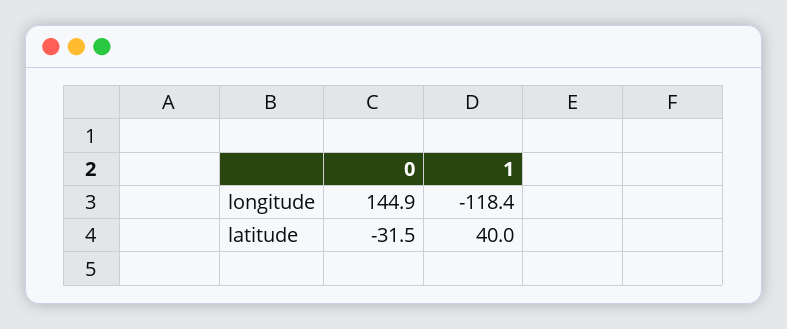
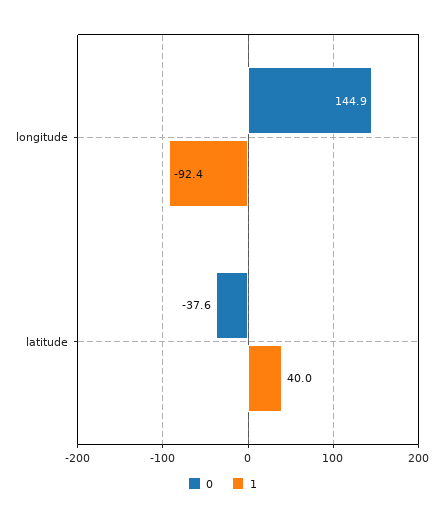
1, longitude: -118.4 -> -92.4
0, latitude: -31.5 -> -37.6

